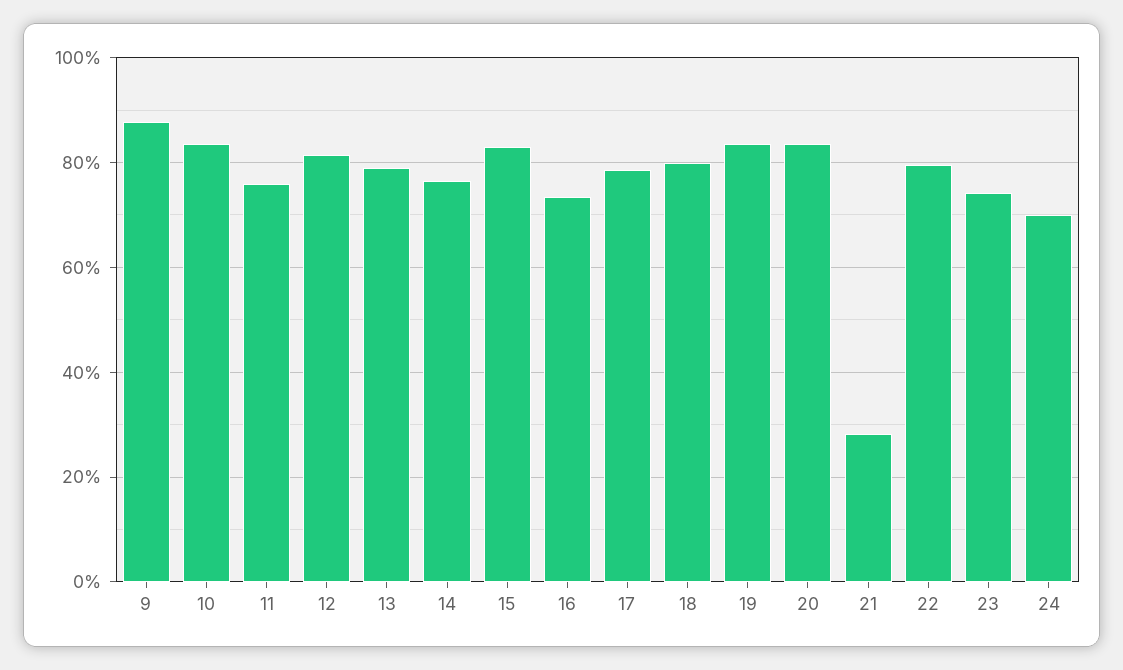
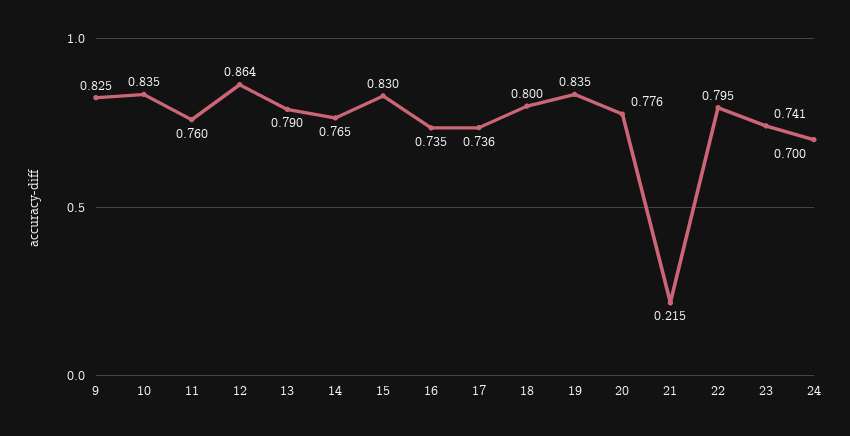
9: 0.88 -> 0.825
12: 0.82 -> 0.864
17: 0.78 -> 0.736
20: 0.84 -> 0.776
21: 0.28 -> 0.215

